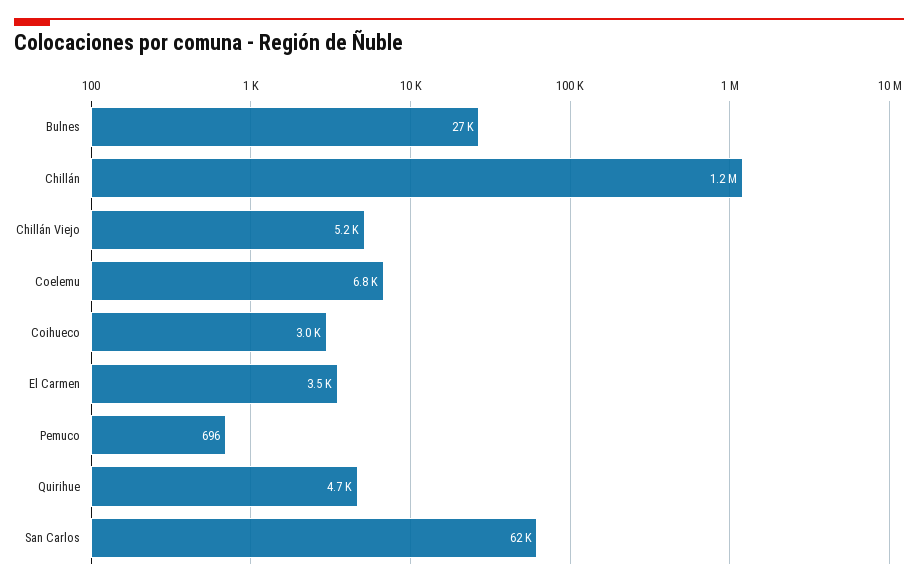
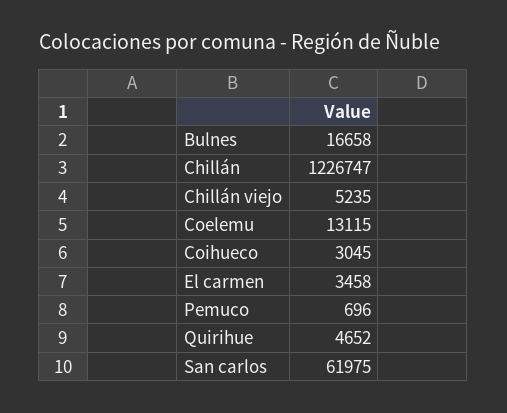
Bulnes: 27000 -> 16658
Coelemu: 6800 -> 13115

